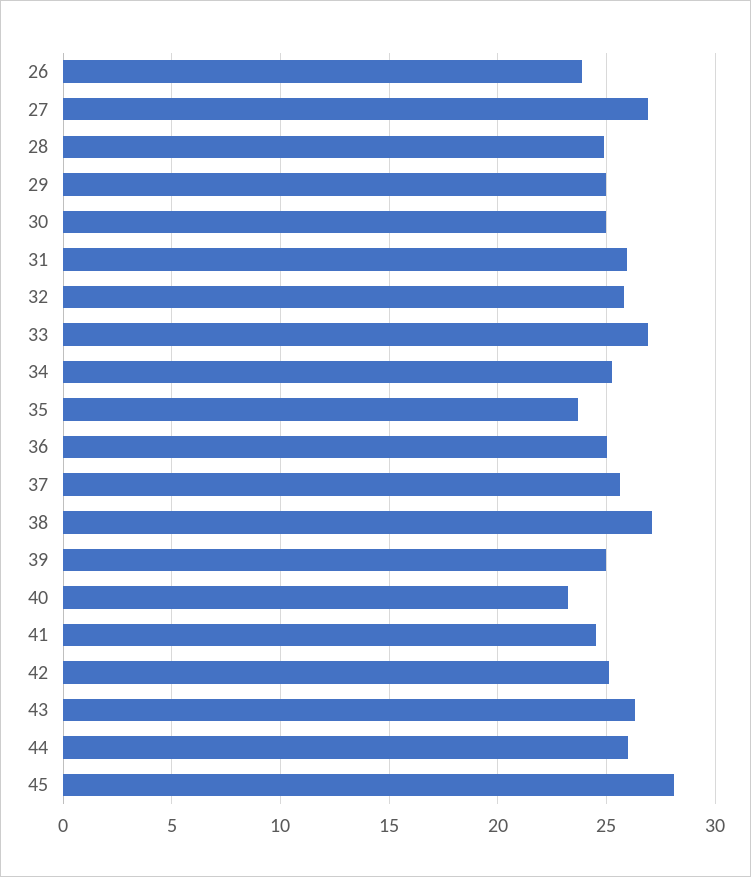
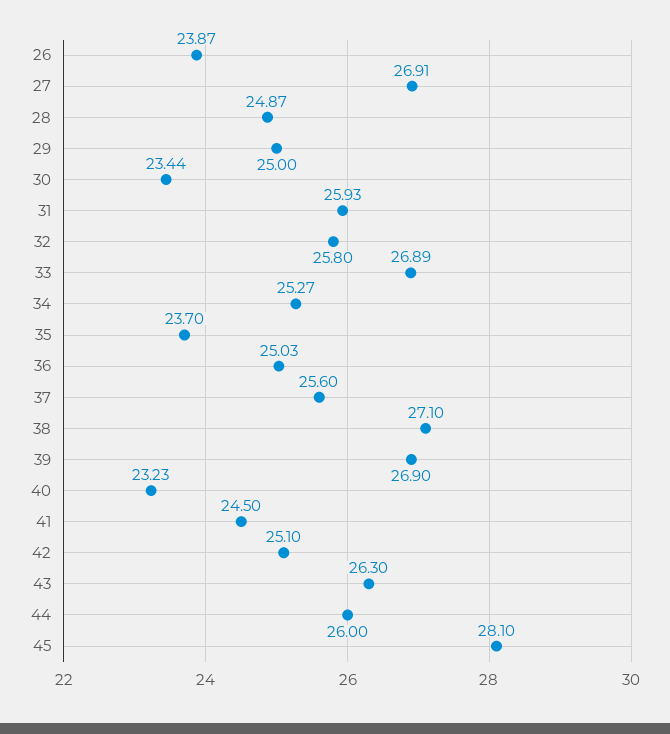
30: 25 -> 23.44
39: 25 -> 26.9

